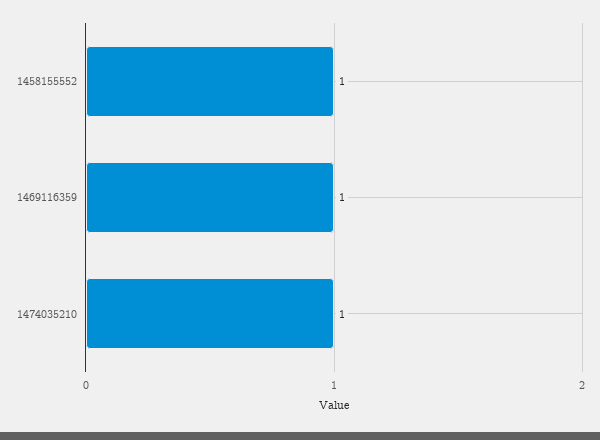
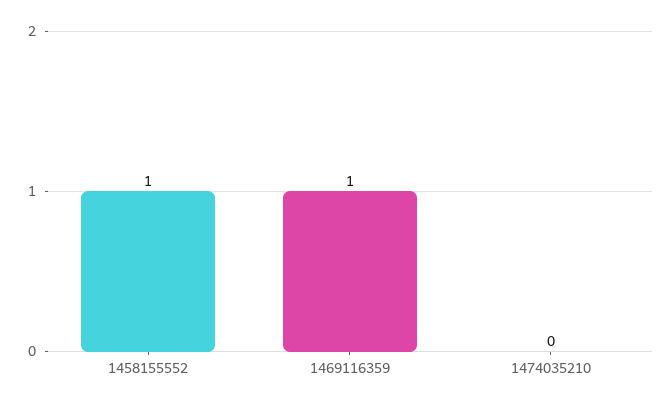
1474035210: 1 -> 0

